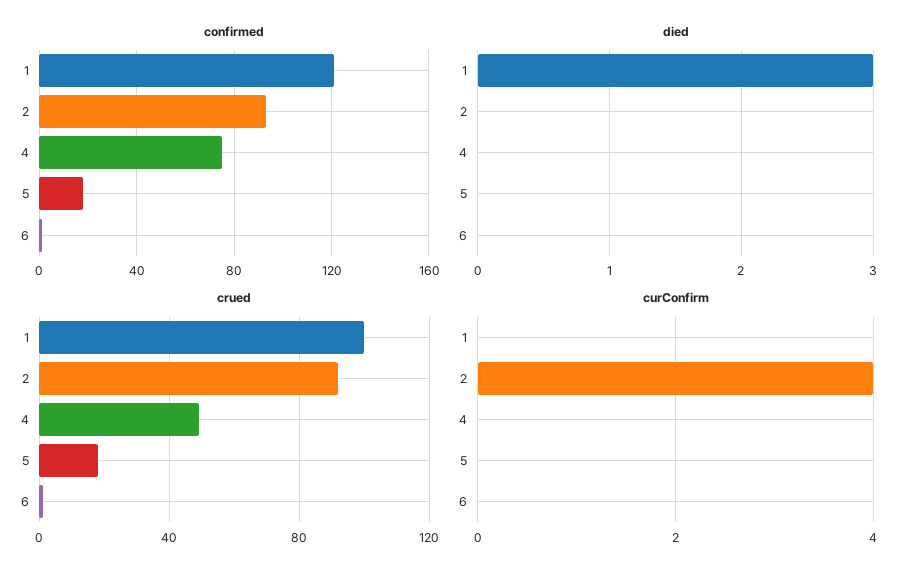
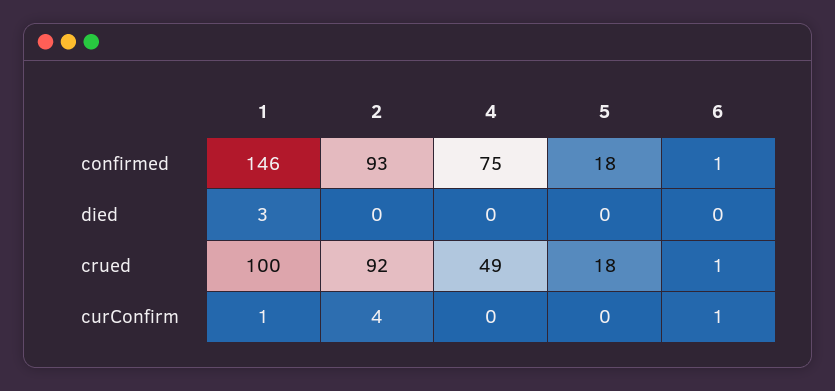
confirmed, 1: 120 -> 146
curConfirm, 1: 0 -> 1
curConfirm, 6: 0 -> 1

